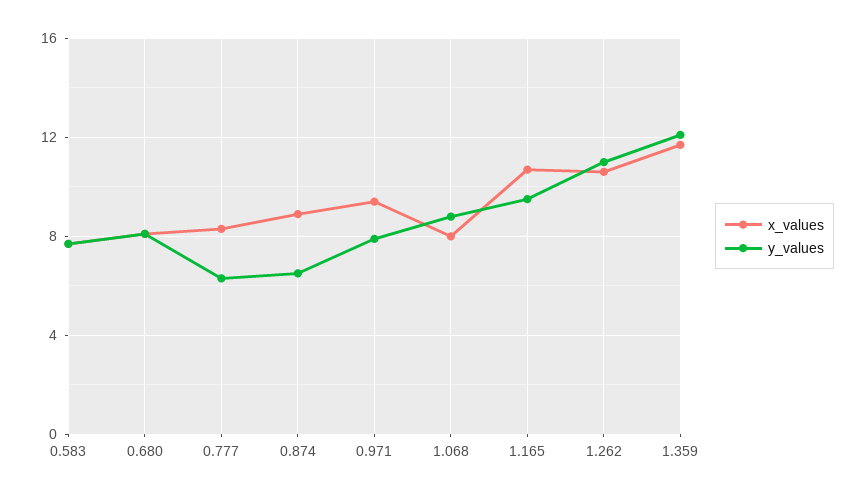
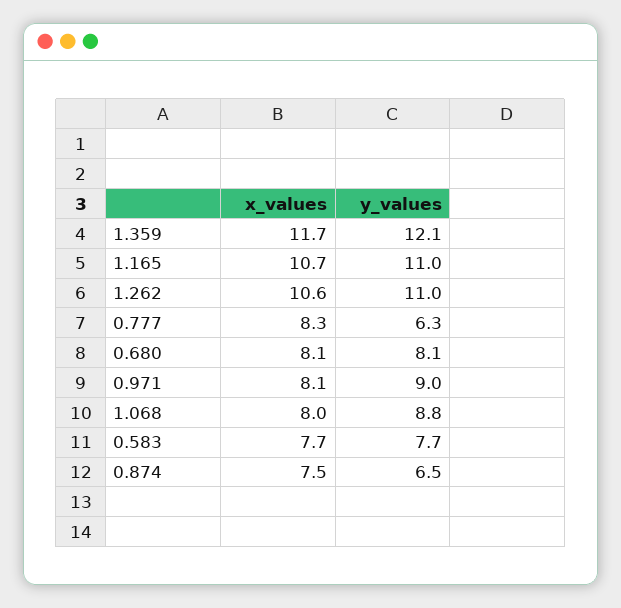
x_values, 0.874: 9 -> 7.5
x_values, 0.971: 9.5 -> 8.1
y_values, 0.971: 8 -> 9
y_values, 1.165: 9.5 -> 11

